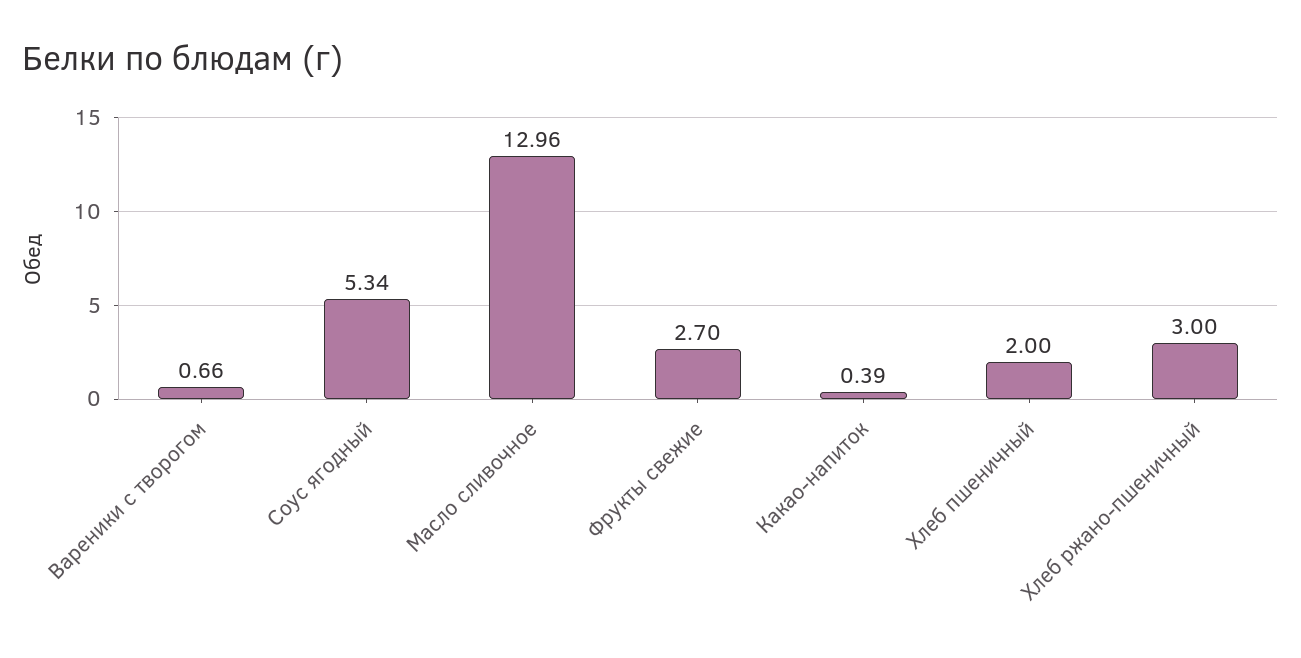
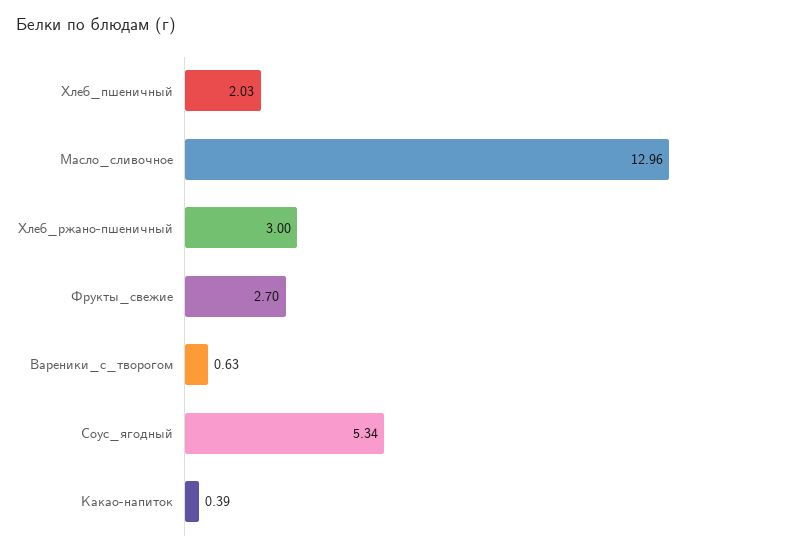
Вареники с творогом: 0.66 -> 0.63
Хлеб пшеничный: 2 -> 2.03

